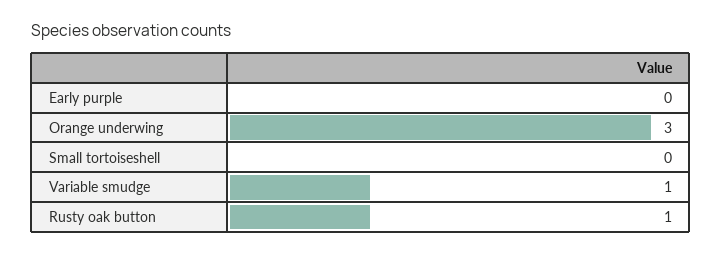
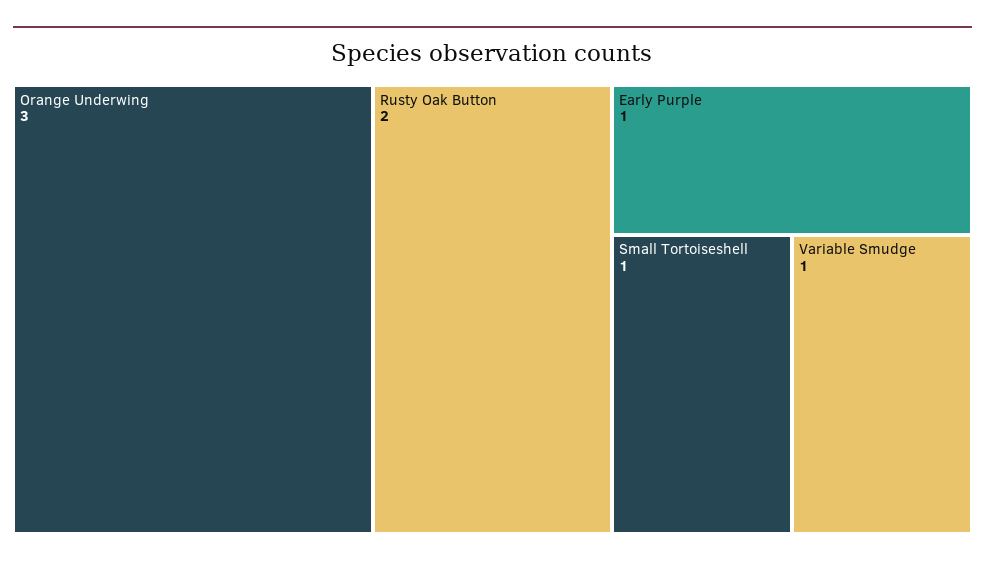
Early purple: 0 -> 1
Small tortoiseshell: 0 -> 1
Rusty oak button: 1 -> 2

